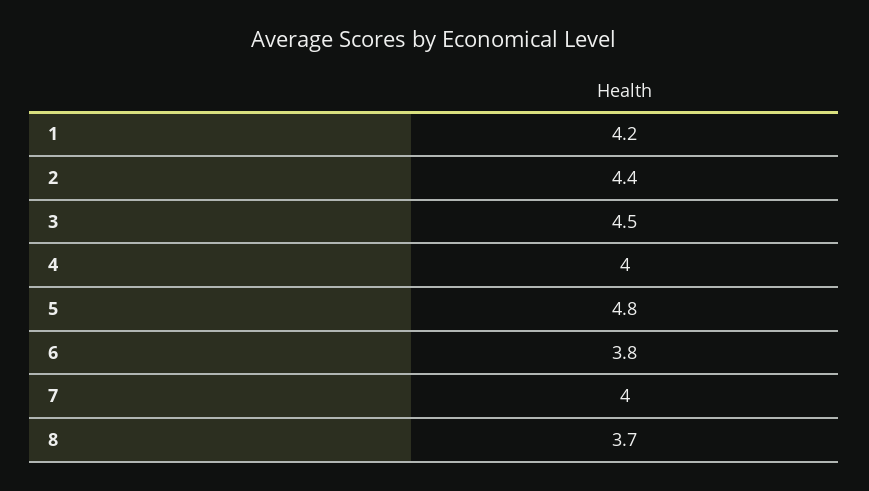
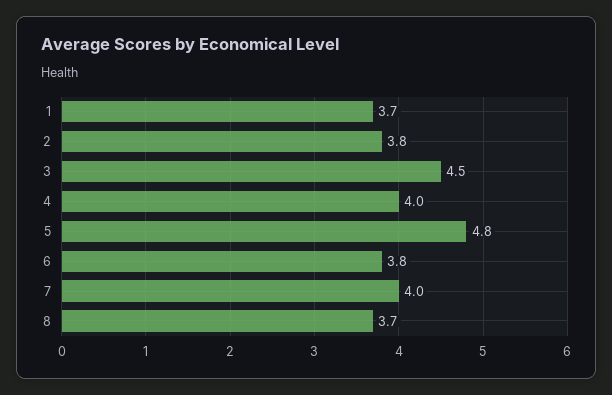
1: 4.2 -> 3.7
2: 4.4 -> 3.8

